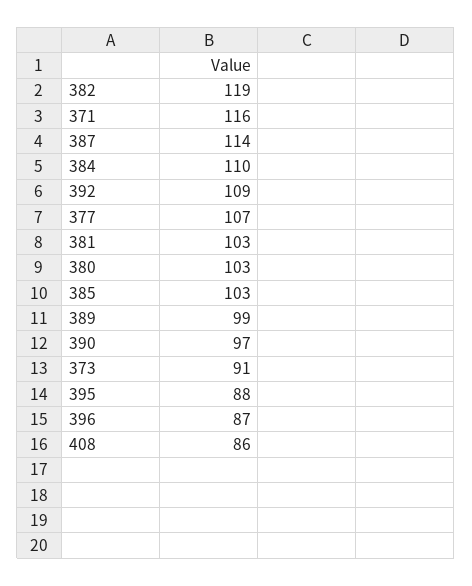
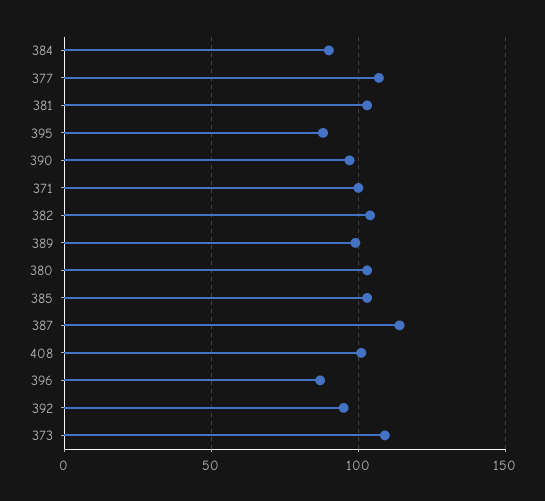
382: 119 -> 105
371: 116 -> 100
384: 110 -> 90
392: 109 -> 95
373: 91 -> 110
408: 86 -> 100

